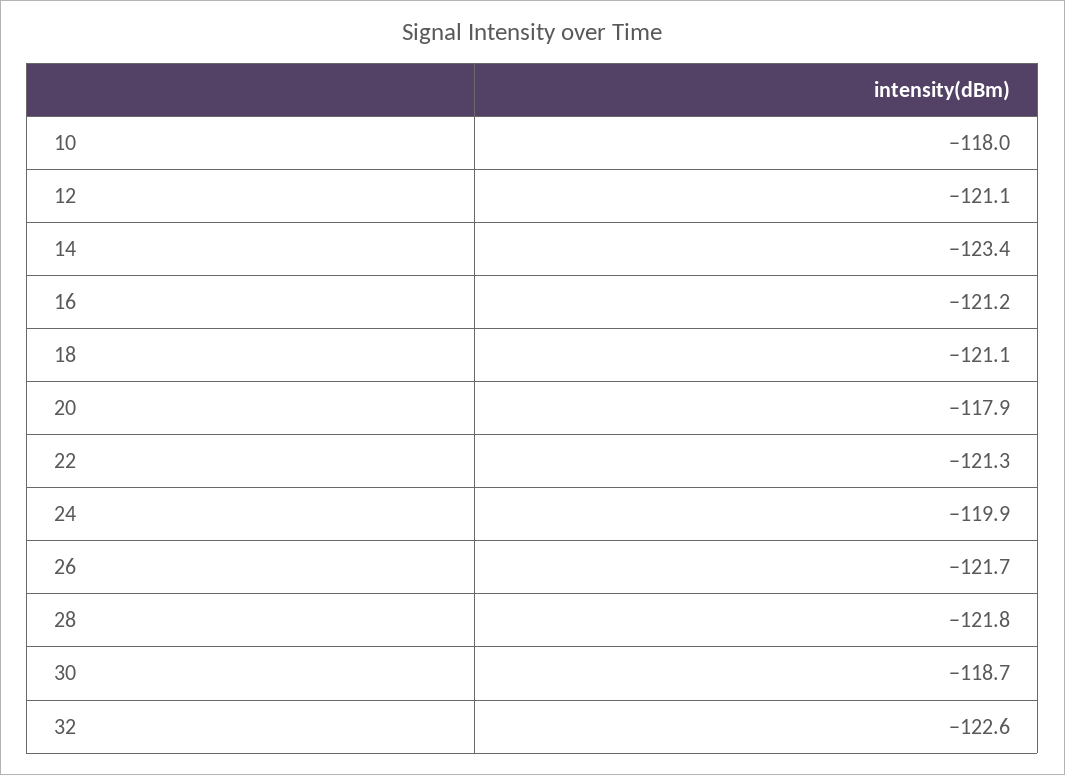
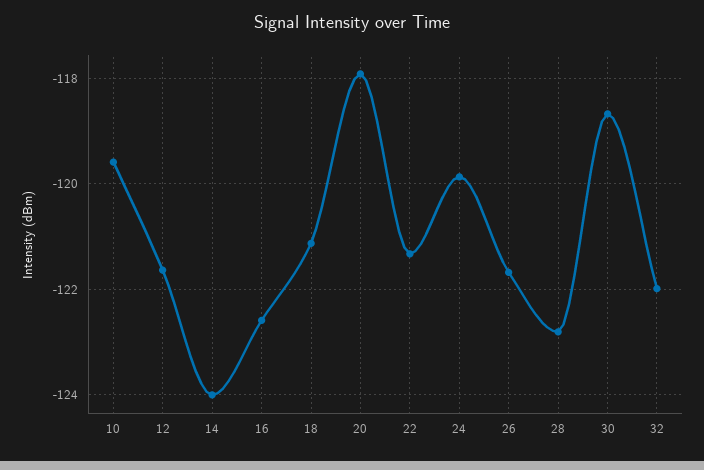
10: -118 -> -119.6
12: -121.1 -> -121.6
14: -123.4 -> -124
16: -121.2 -> -122.6
28: -121.8 -> -122.8
32: -122.6 -> -122

